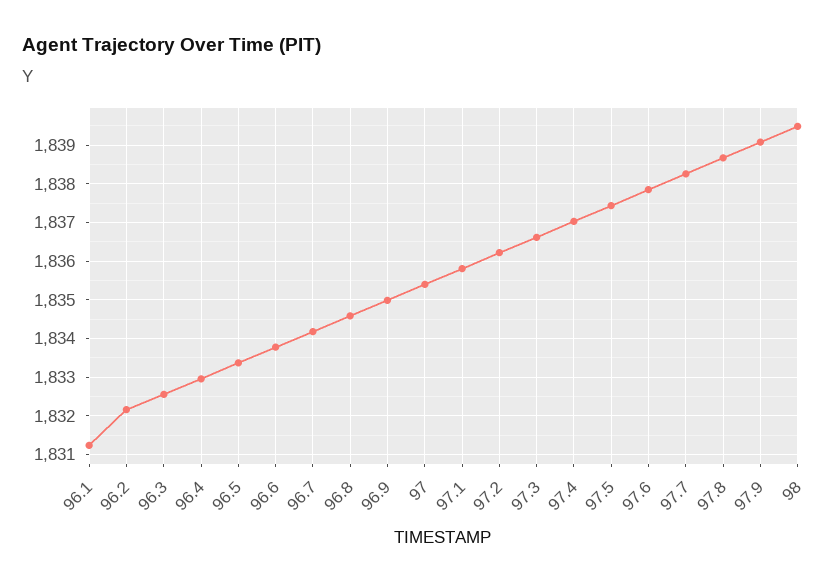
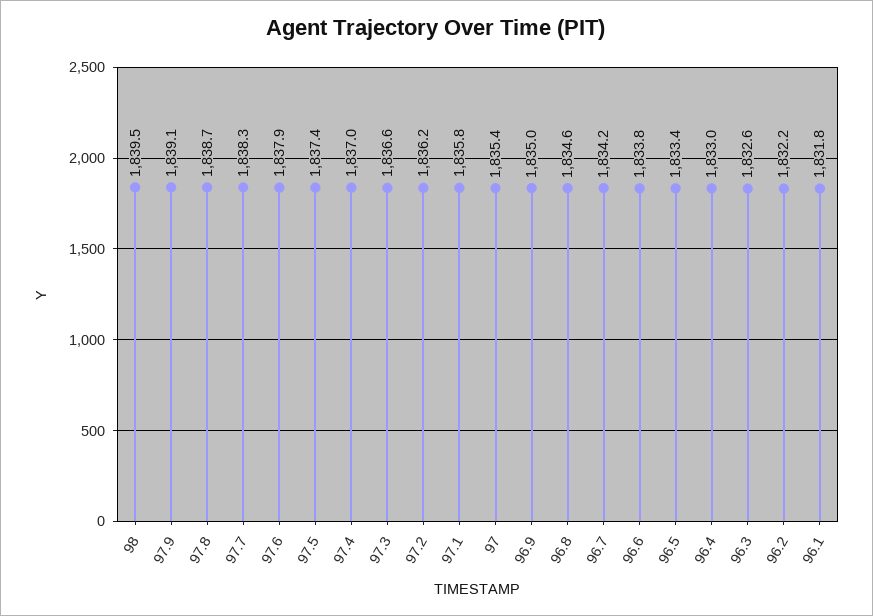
96.1: 1831.2 -> 1831.8

